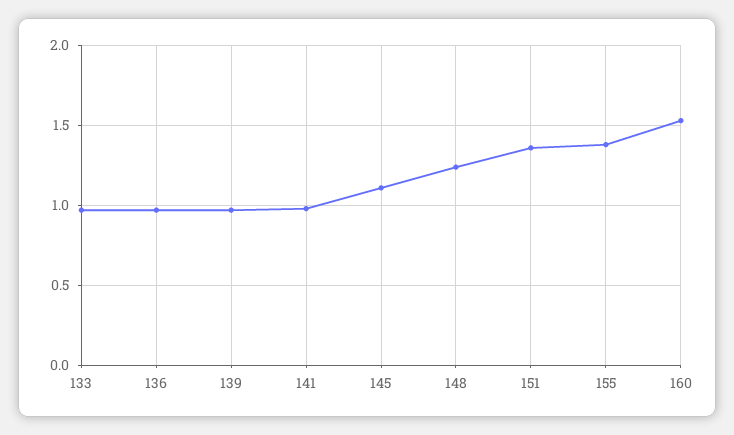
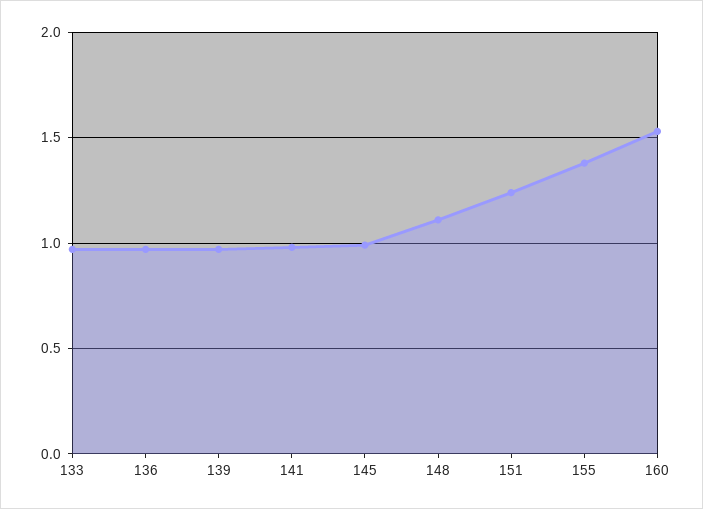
145: 1.1 -> 1
148: 1.25 -> 1.1
151: 1.35 -> 1.25

